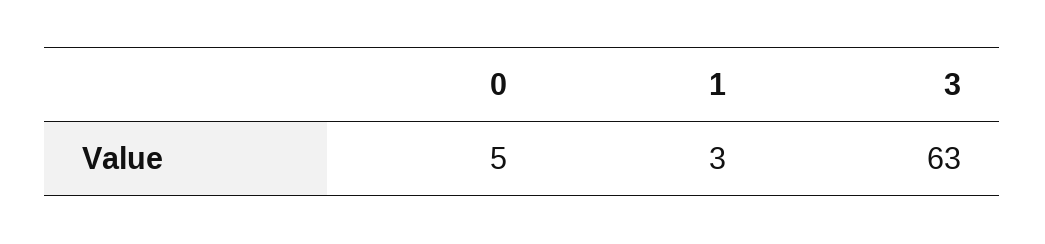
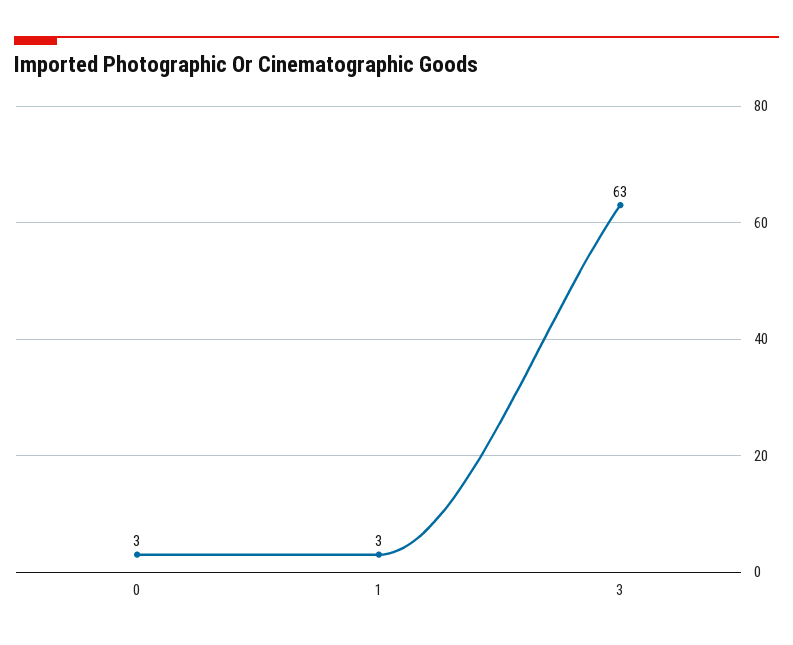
0: 5 -> 3

